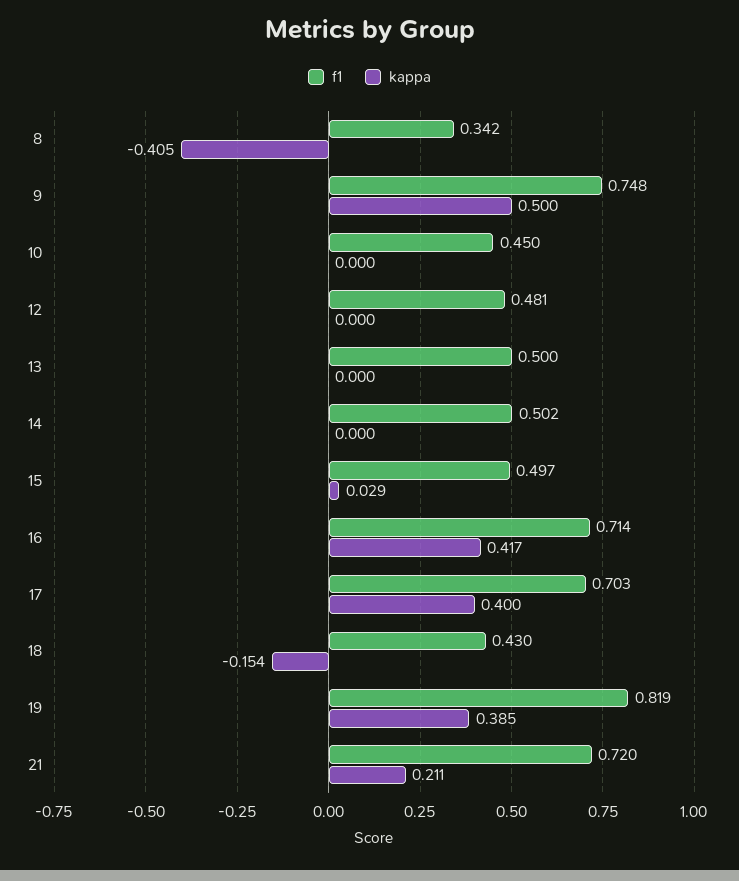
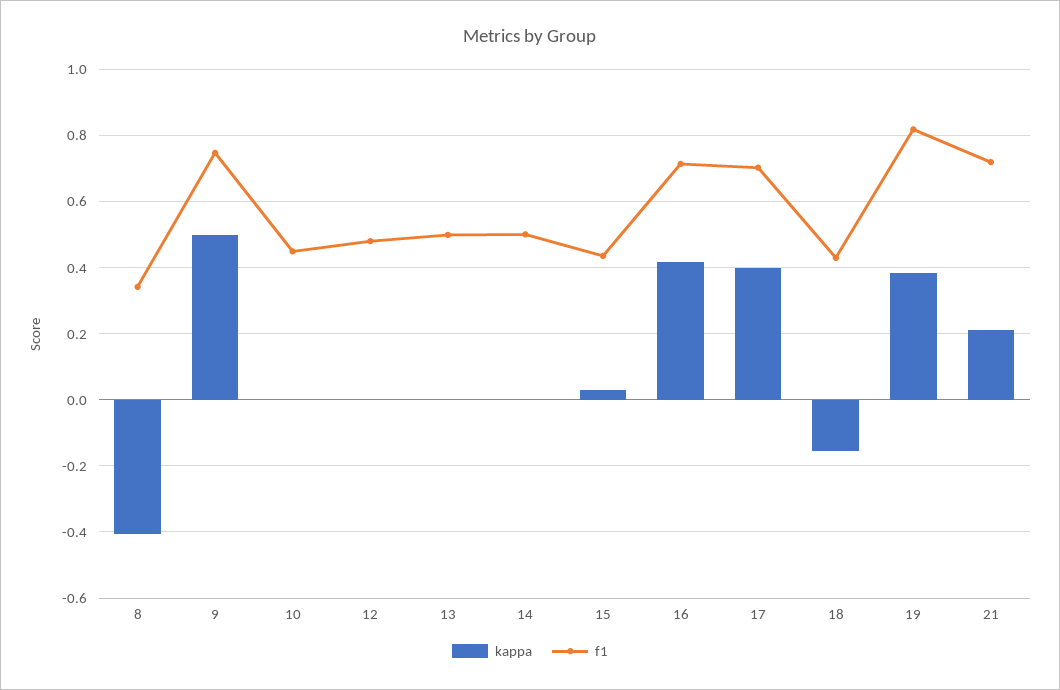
f1, 15: 0.497 -> 0.44

